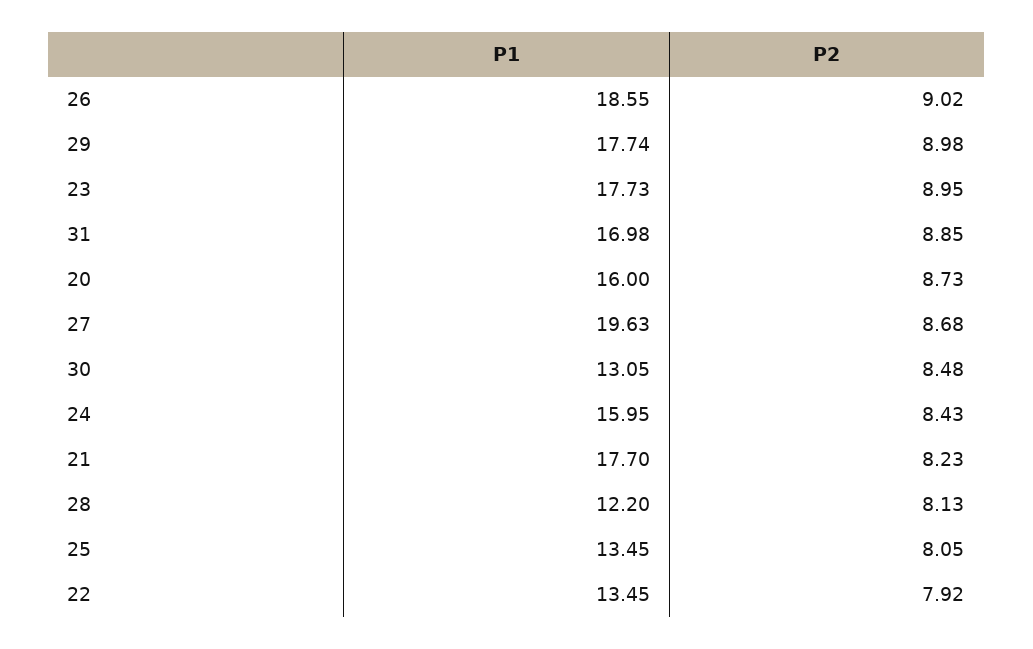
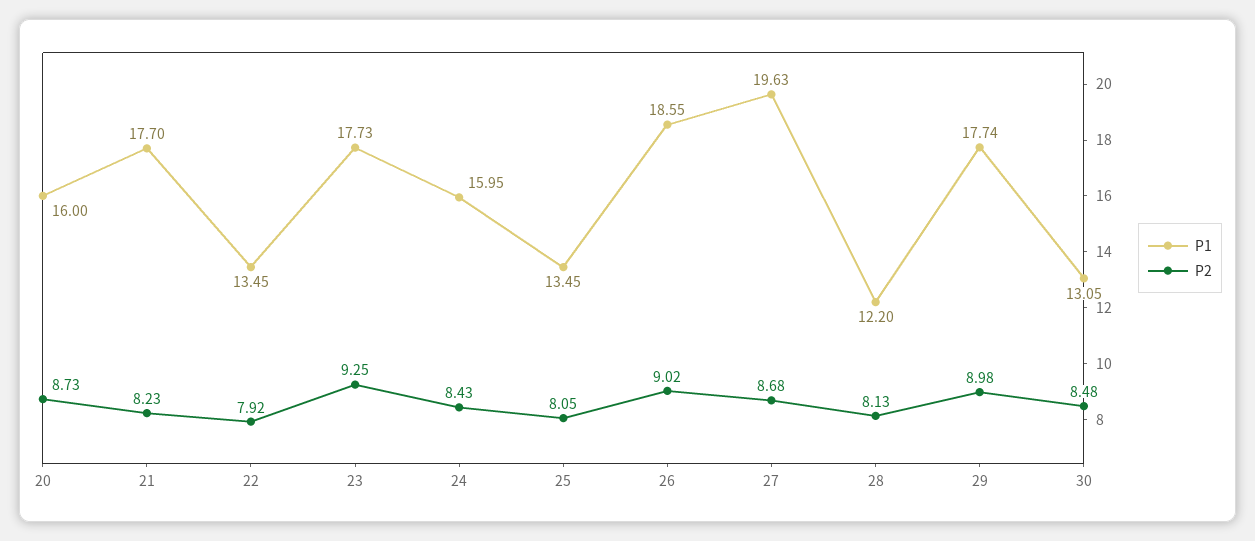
P2, 23: 8.95 -> 9.25
P1, 31: 16.98 -> none
P2, 31: 8.85 -> none

